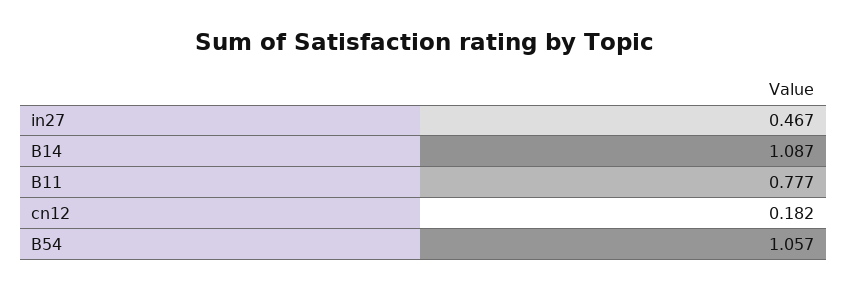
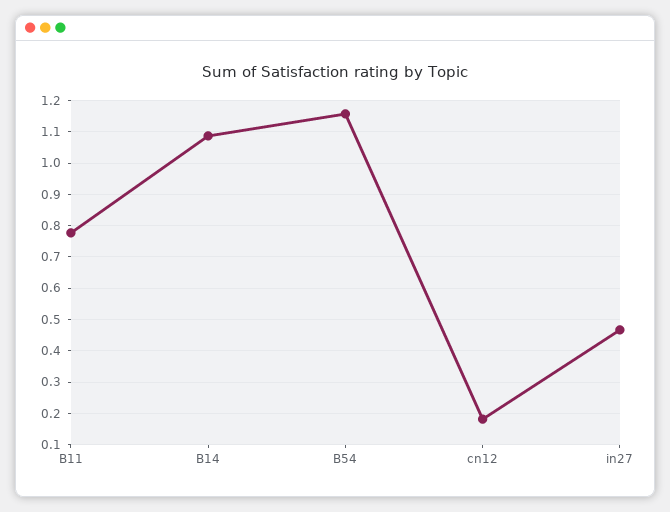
B54: 1.057 -> 1.16

